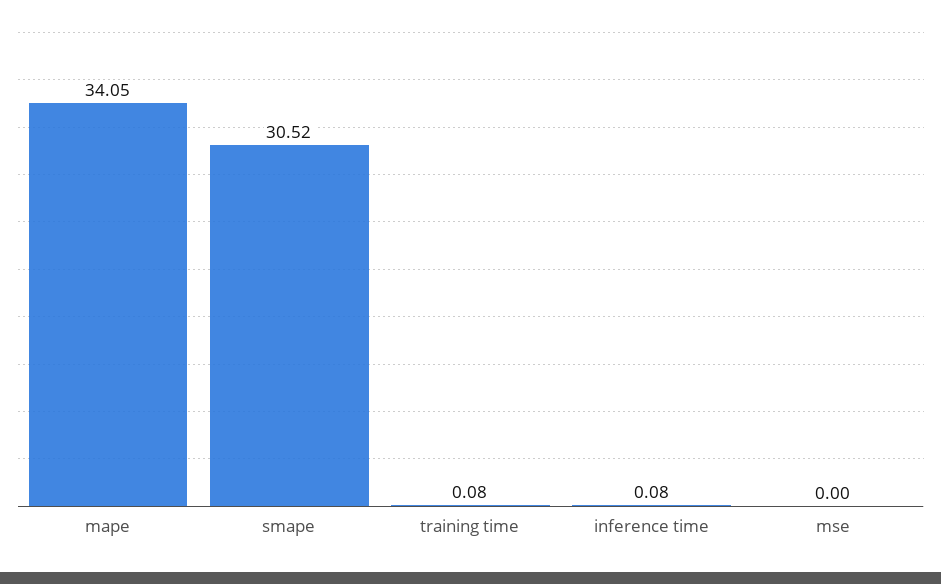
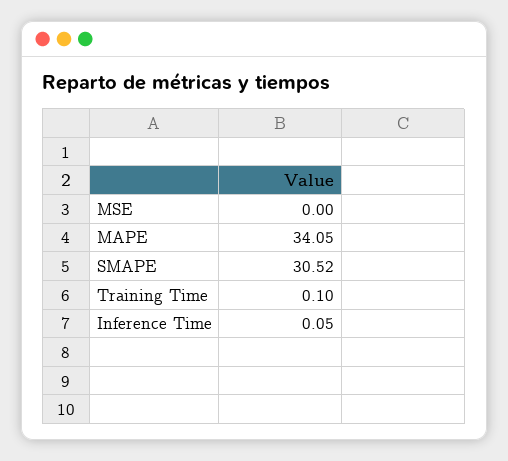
training time: 0.08 -> 0.1
inference time: 0.08 -> 0.05

